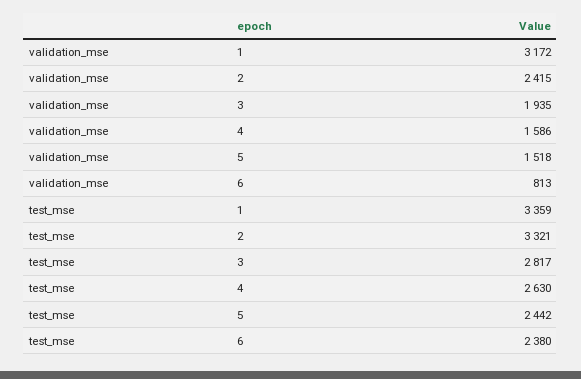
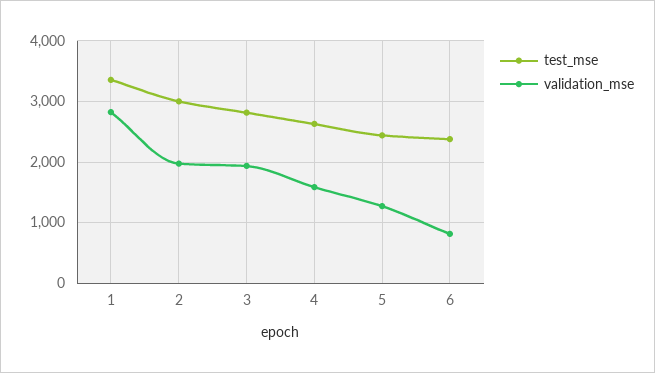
validation_mse, 1: 3172 -> 2800
validation_mse, 2: 2415 -> 2000
validation_mse, 5: 1518 -> 1300
test_mse, 2: 3321 -> 3000

